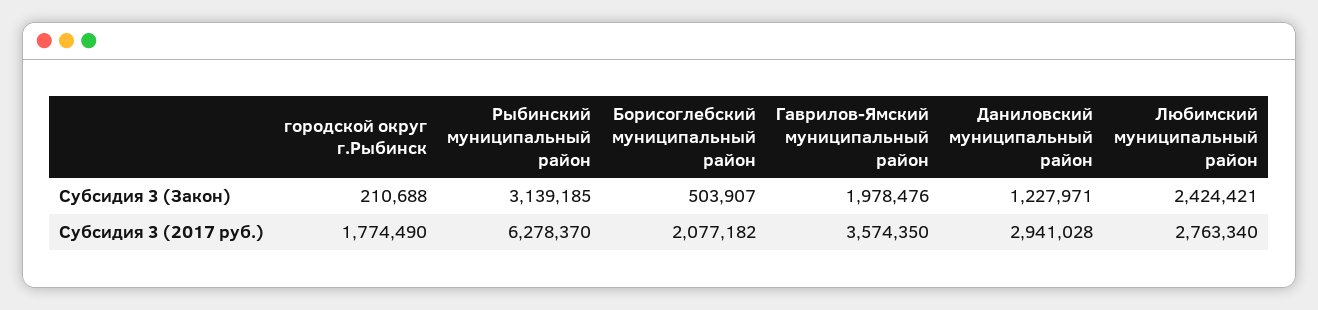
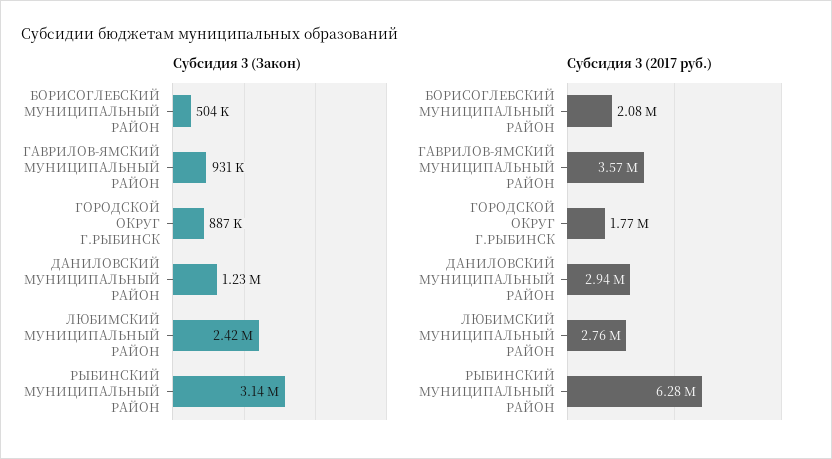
Субсидия 3 (Закон), городской округ г.Рыбинск: 210688 -> 887000
Субсидия 3 (Закон), Гаврилов-Ямский муниципальный район: 1978476 -> 931000

